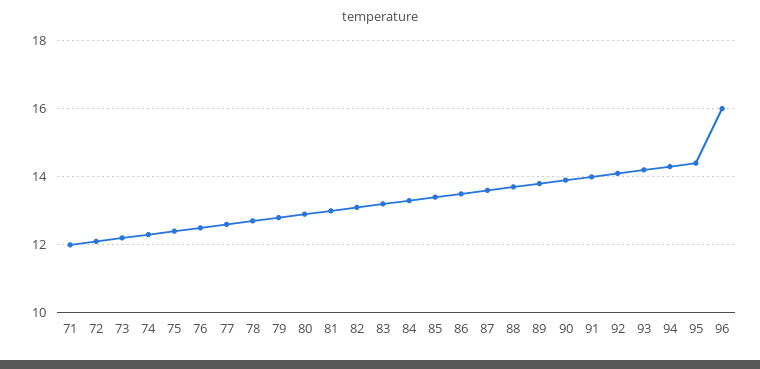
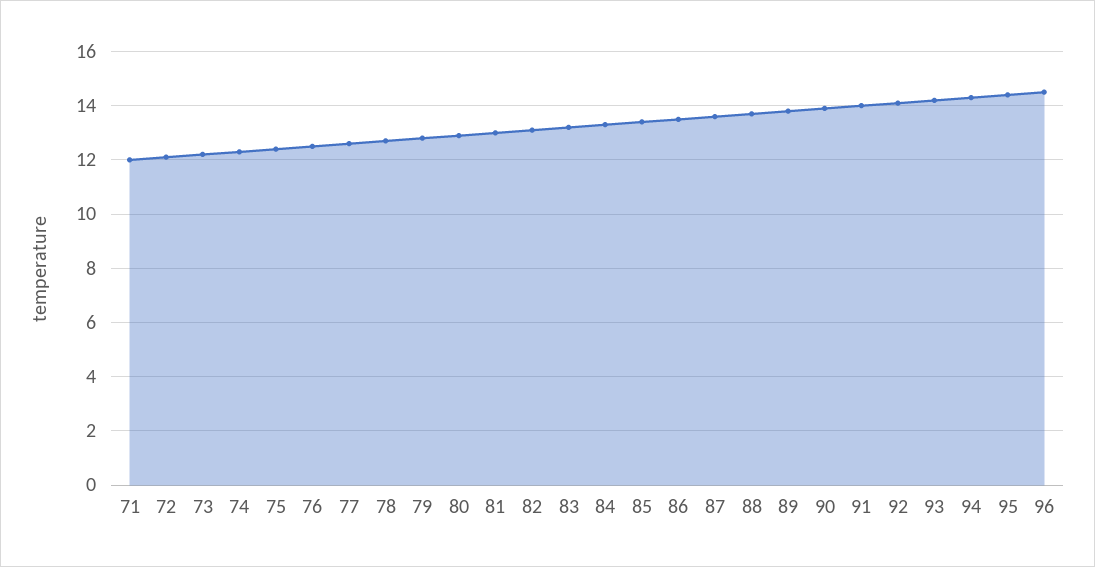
96: 16 -> 14.5

